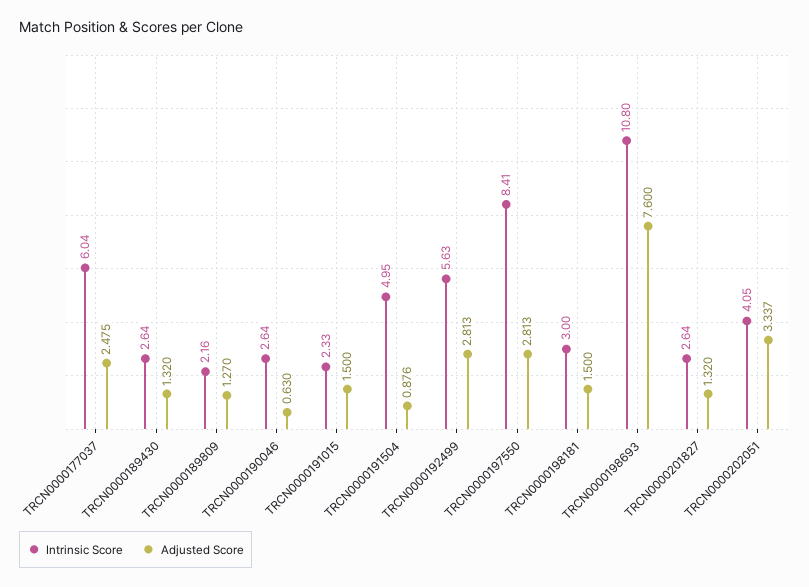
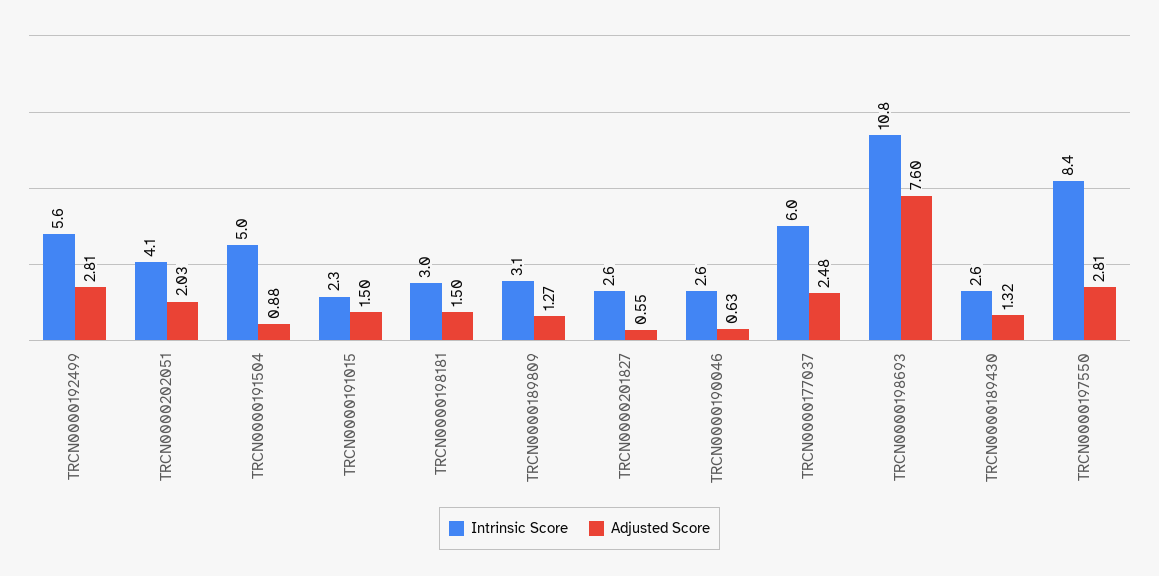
Intrinsic Score, TRCN0000189809: 2.16 -> 3.1
Adjusted Score, TRCN0000201827: 1.32 -> 0.55
Adjusted Score, TRCN0000202051: 3.337 -> 2.03

